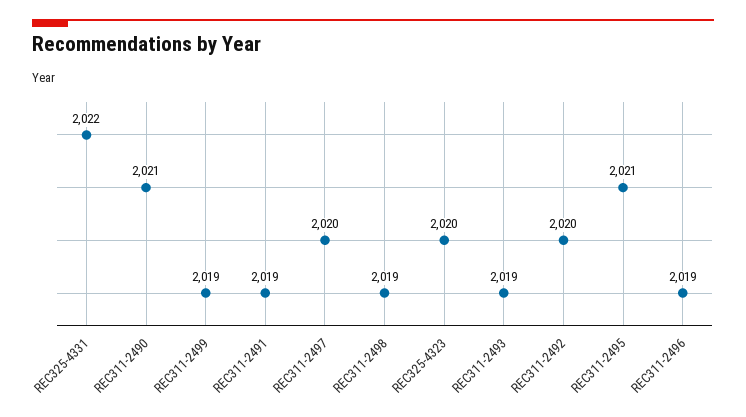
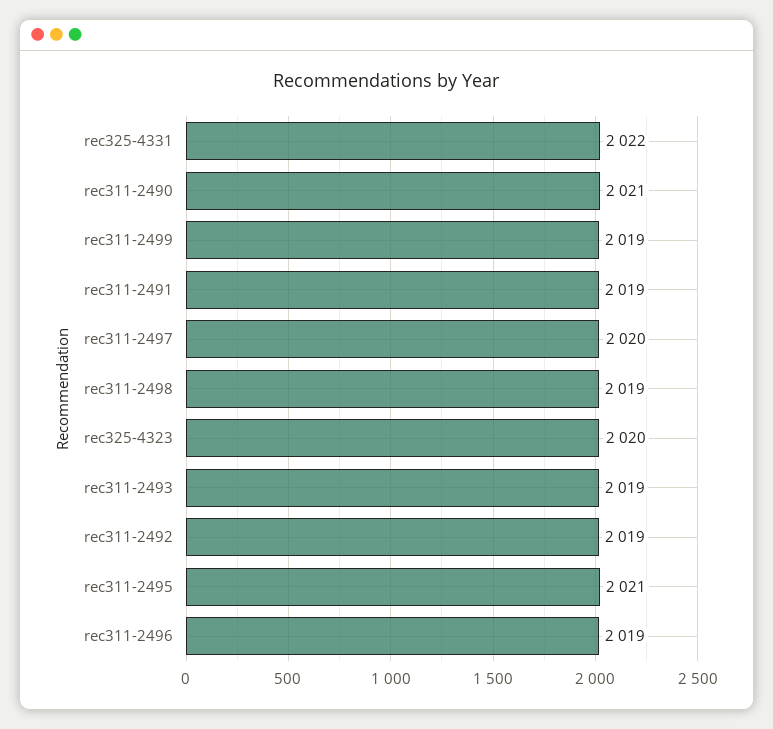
REC311-2492: 2020 -> 2019

